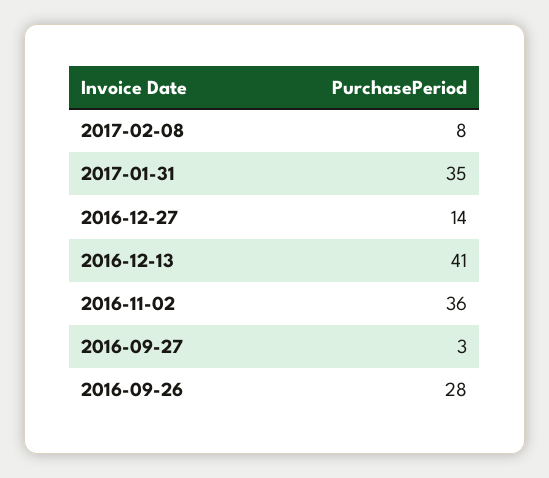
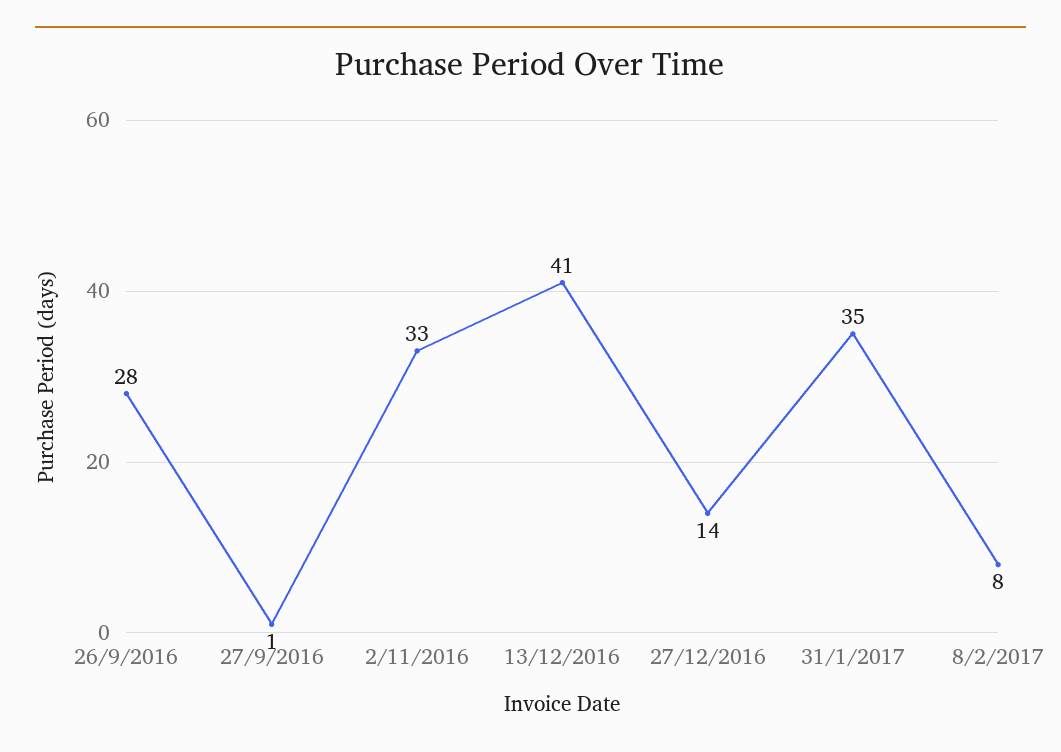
2016-11-02: 36 -> 33
2016-09-27: 3 -> 1

